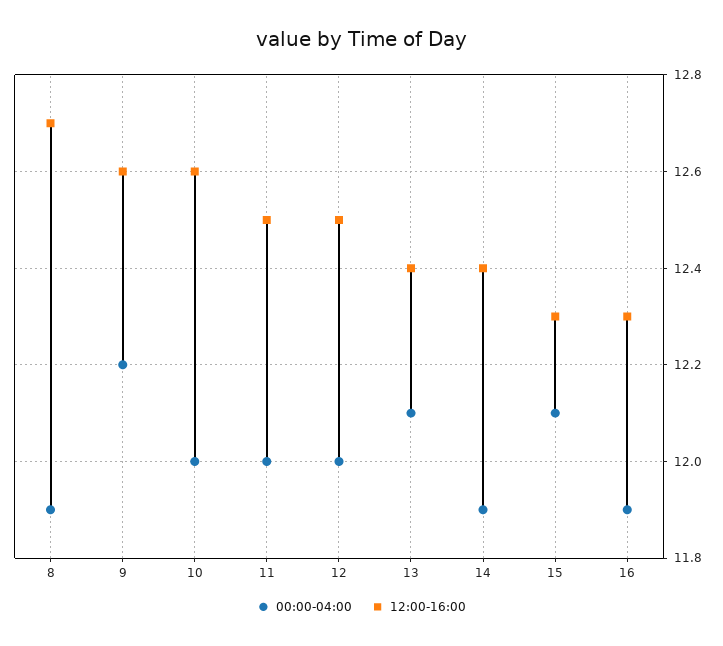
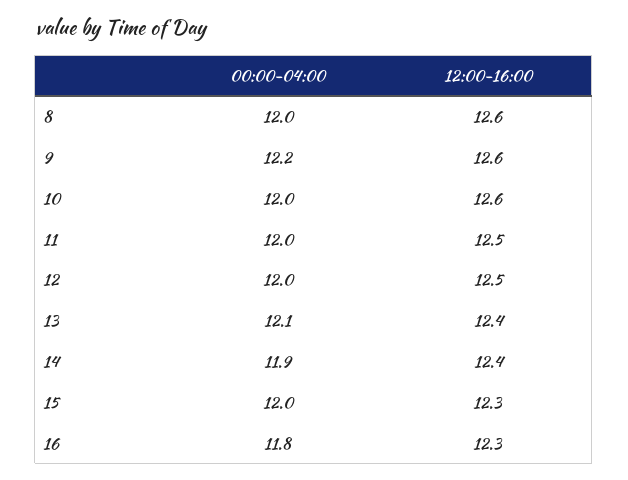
00:00-04:00, 8: 11.9 -> 12
12:00-16:00, 8: 12.7 -> 12.6
00:00-04:00, 15: 12.1 -> 12
00:00-04:00, 16: 11.9 -> 11.8

